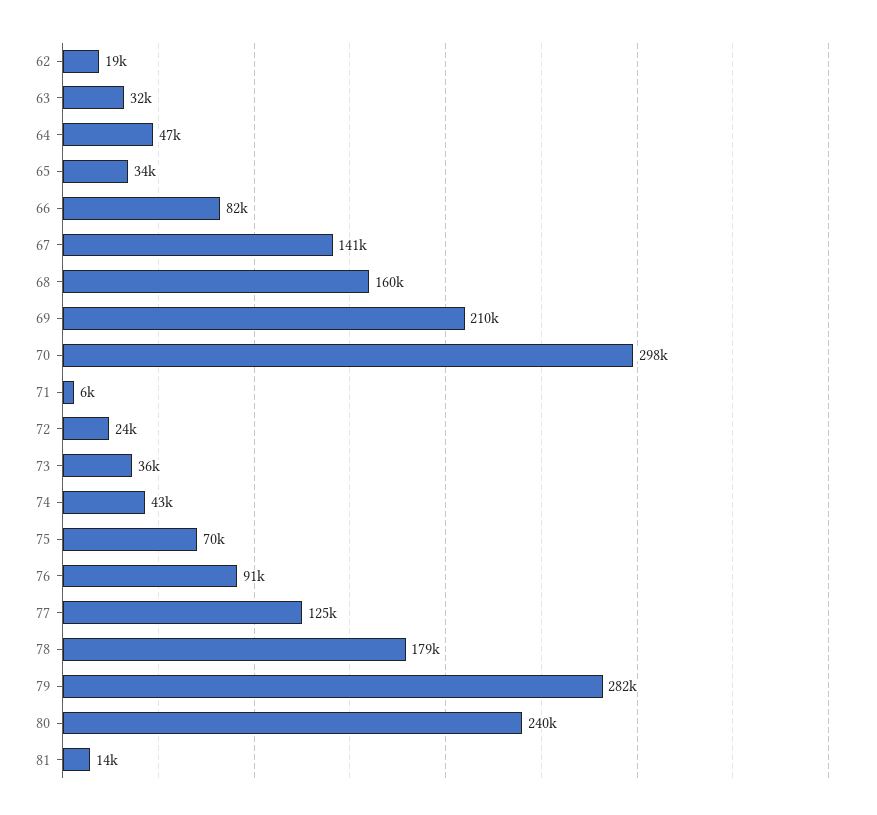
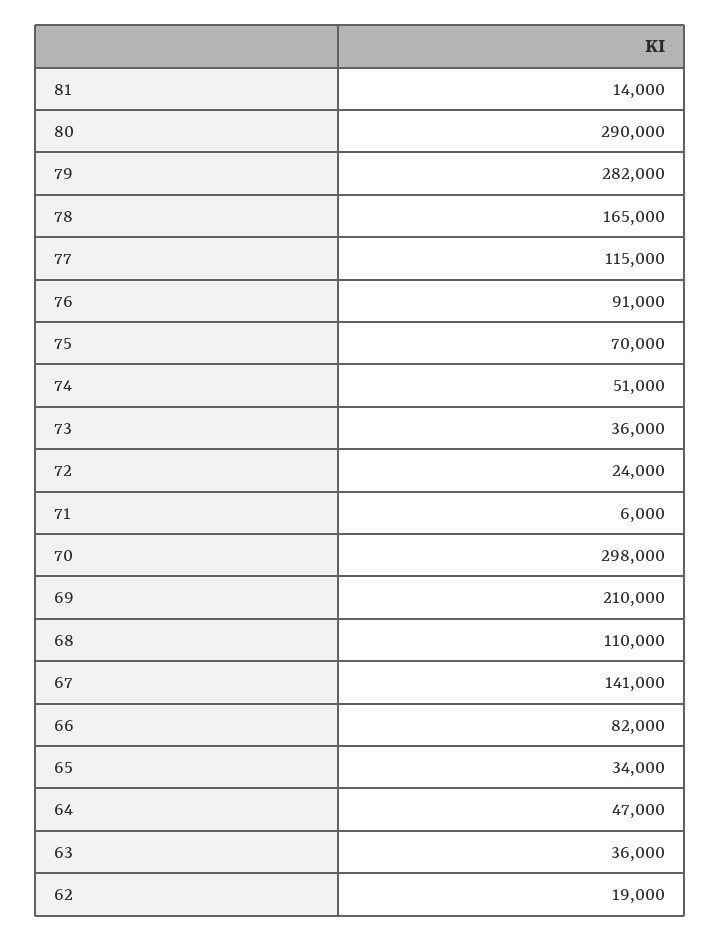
63: 32000 -> 36000
68: 160000 -> 110000
74: 43000 -> 51000
77: 125000 -> 115000
78: 179000 -> 165000
80: 240000 -> 290000

